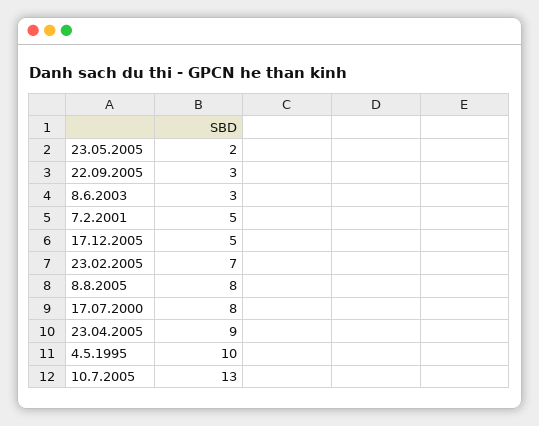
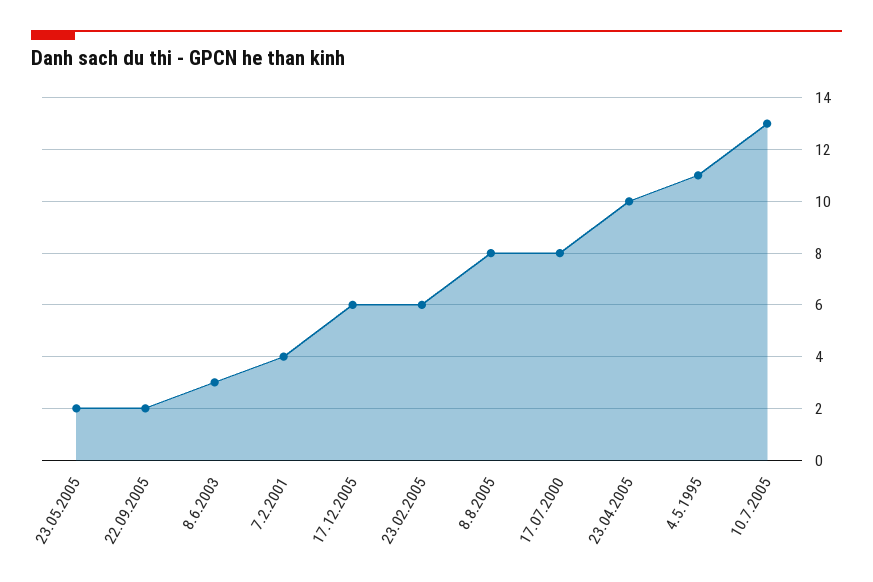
22.09.2005: 3 -> 2
7.2.2001: 5 -> 4
17.12.2005: 5 -> 6
23.02.2005: 7 -> 6
23.04.2005: 9 -> 10
4.5.1995: 10 -> 11

